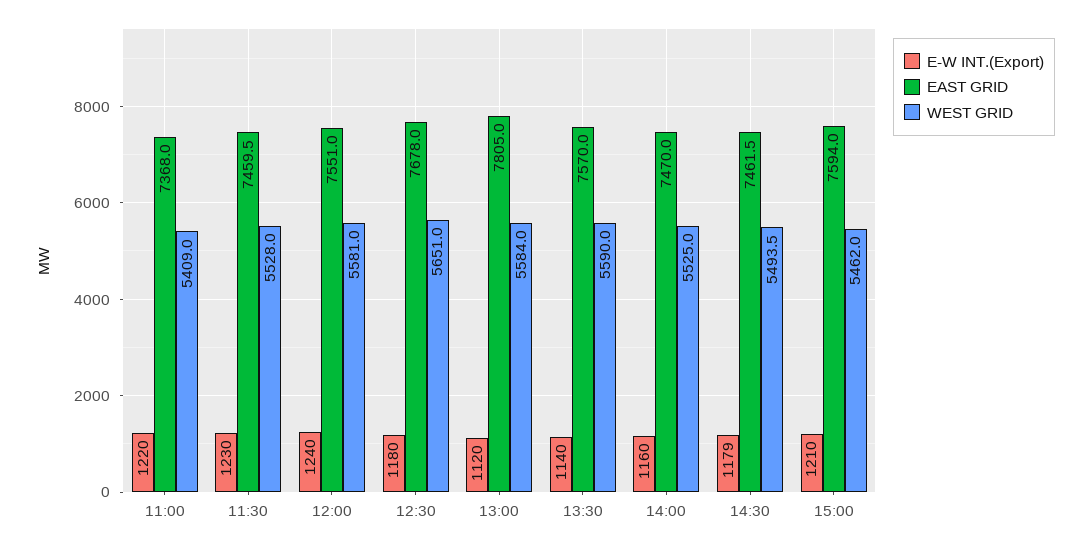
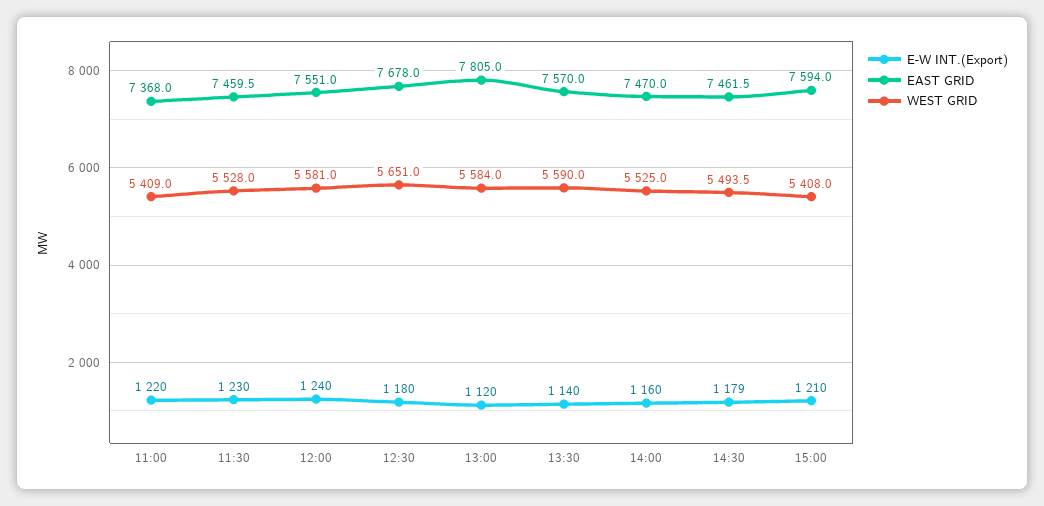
WEST GRID, 15:00: 5462 -> 5408

